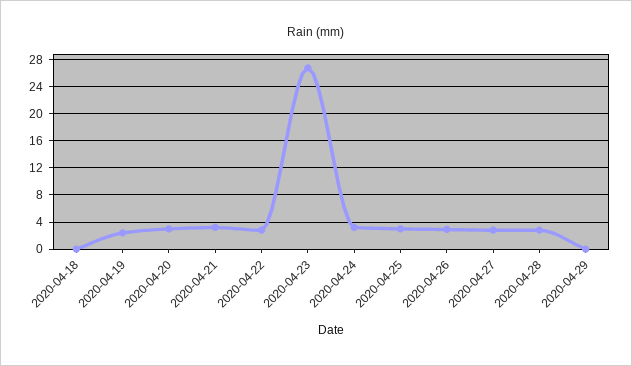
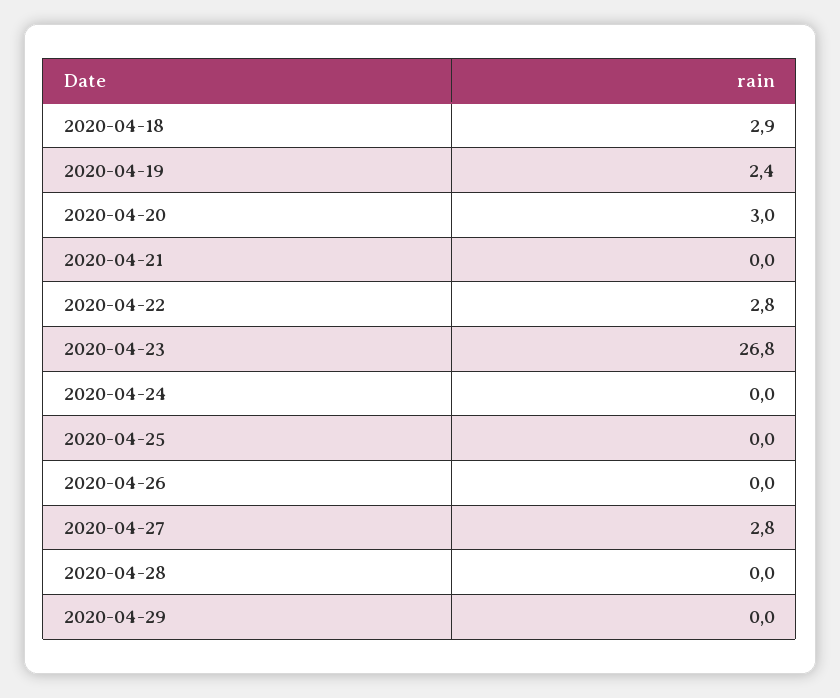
2020-04-18: 0 -> 2.9
2020-04-21: 3 -> 0
2020-04-24: 3 -> 0
2020-04-25: 3 -> 0
2020-04-26: 3 -> 0
2020-04-28: 3 -> 0

